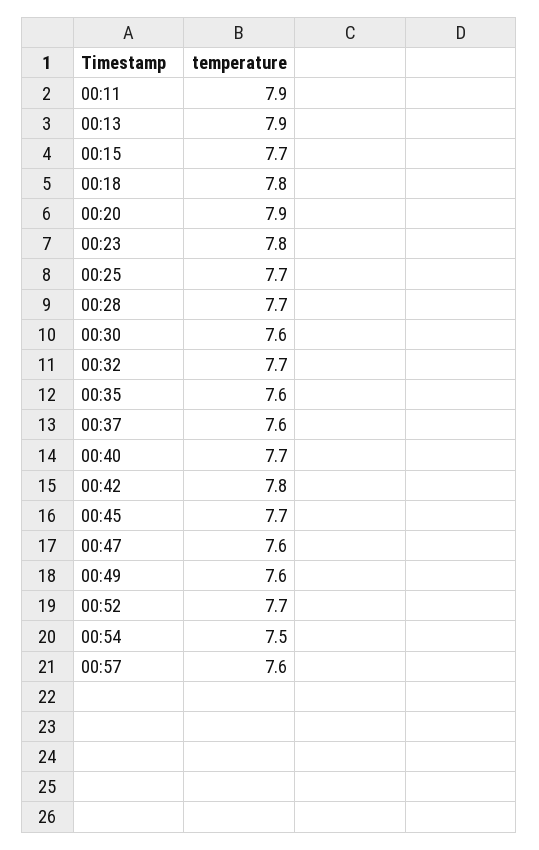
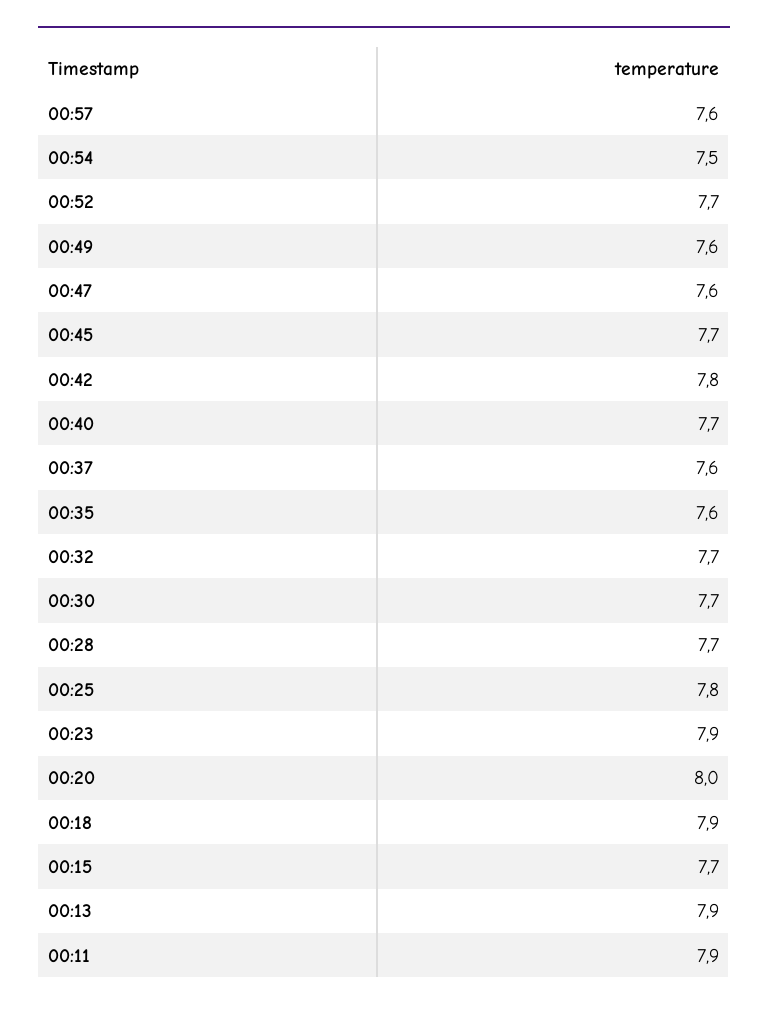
00:18: 7.8 -> 7.9
00:20: 7.9 -> 8
00:23: 7.8 -> 7.9
00:25: 7.7 -> 7.8
00:30: 7.6 -> 7.7

